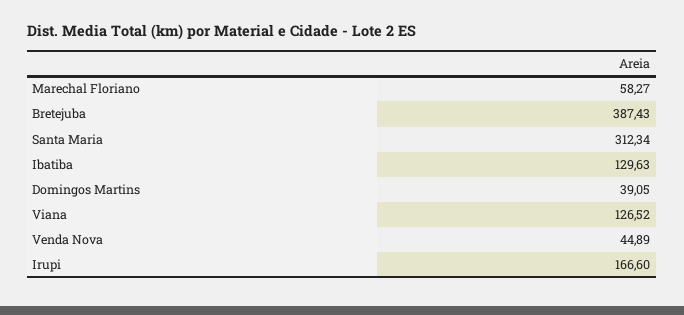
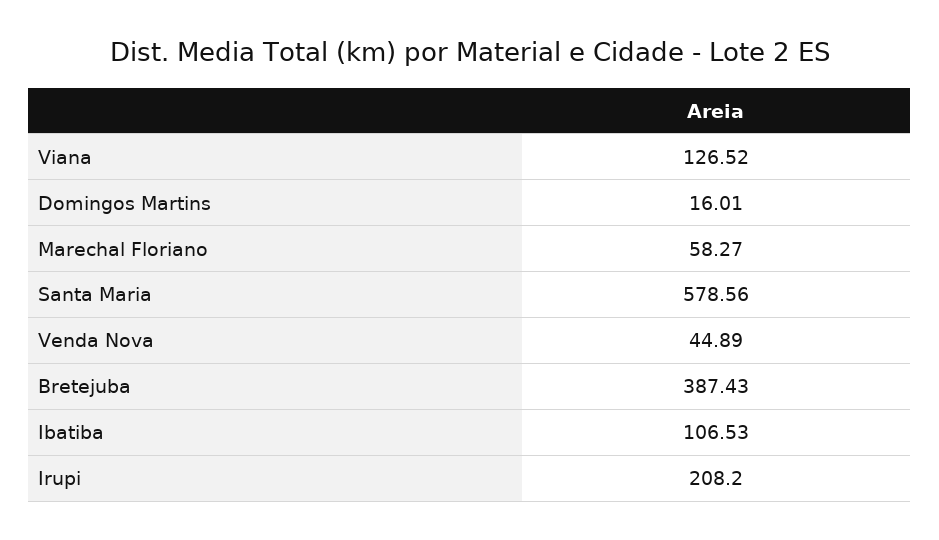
Santa Maria: 312.34 -> 578.56
Ibatiba: 129.63 -> 106.53
Domingos Martins: 39.05 -> 16.01
Irupi: 166.6 -> 208.2

